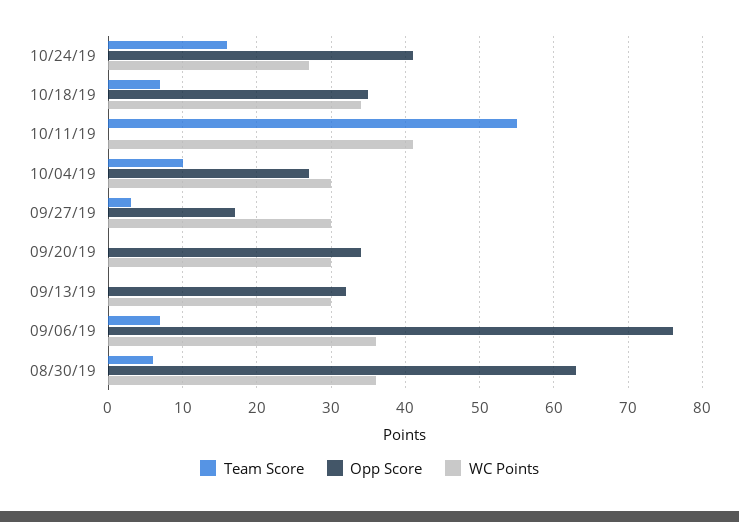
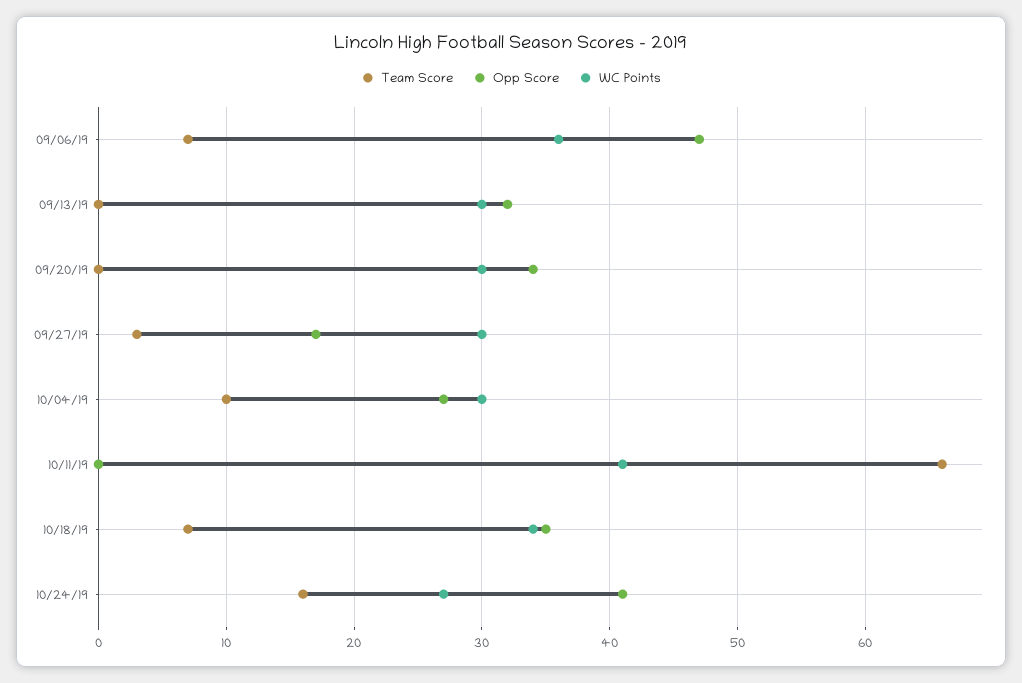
Team Score, 10/11/19: 55 -> 66
Opp Score, 09/06/19: 76 -> 47
Team Score, 08/30/19: 6 -> none
Opp Score, 08/30/19: 63 -> none
WC Points, 08/30/19: 36 -> none

